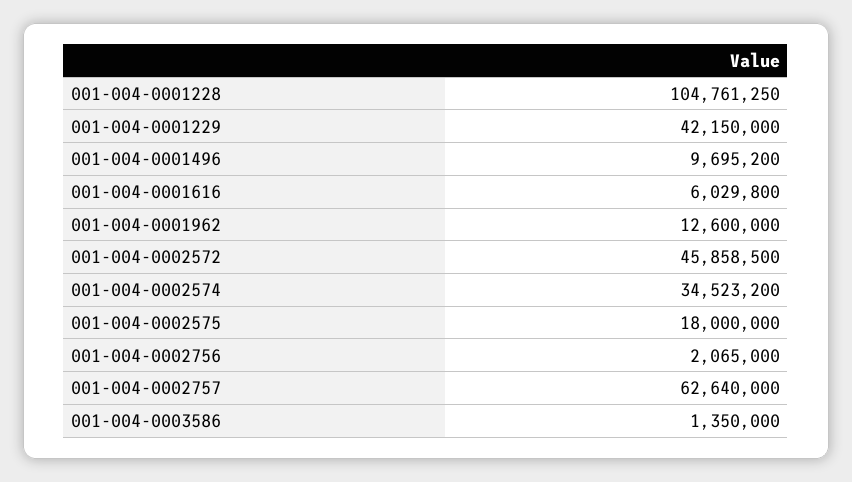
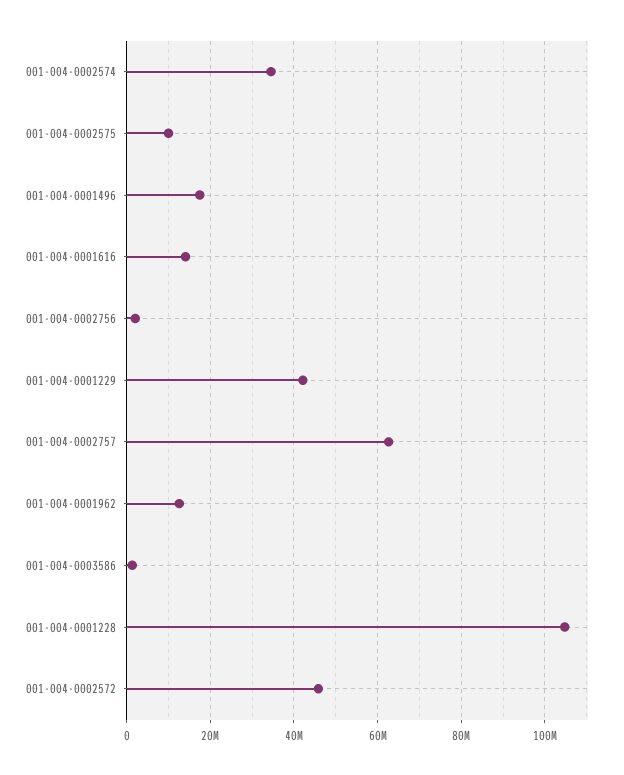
001-004-0001496: 9695200 -> 18000000
001-004-0001616: 6029800 -> 14000000
001-004-0002575: 18000000 -> 10000000

